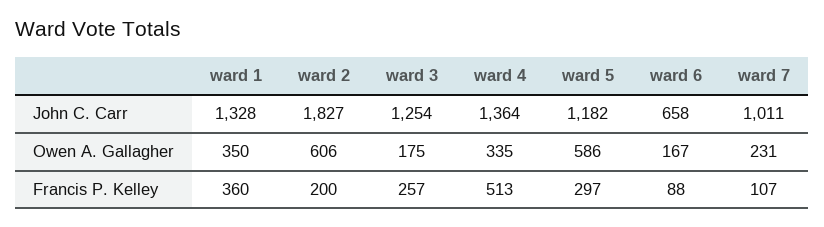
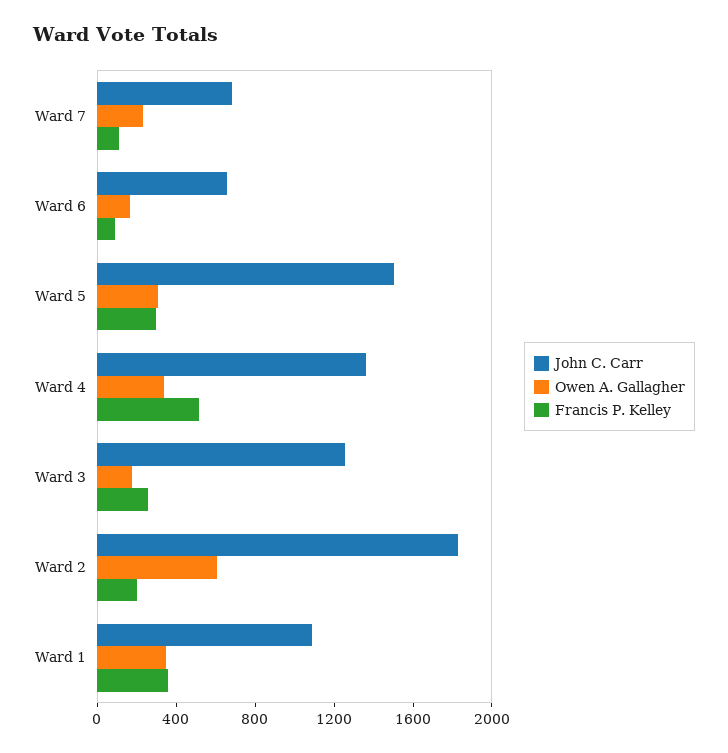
John C. Carr, ward 1: 1328 -> 1100
John C. Carr, ward 5: 1182 -> 1500
John C. Carr, ward 7: 1011 -> 700
Owen A. Gallagher, ward 5: 586 -> 300

